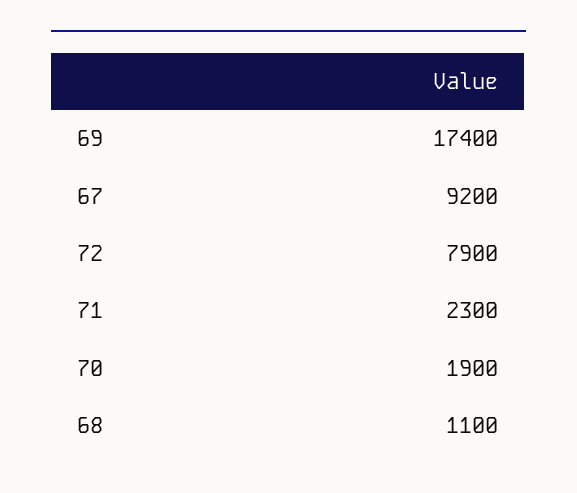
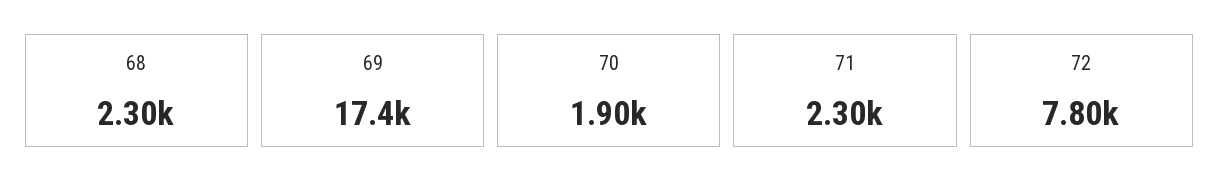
67: 9200 -> none
72: 7900 -> 7800
68: 1100 -> 2300

